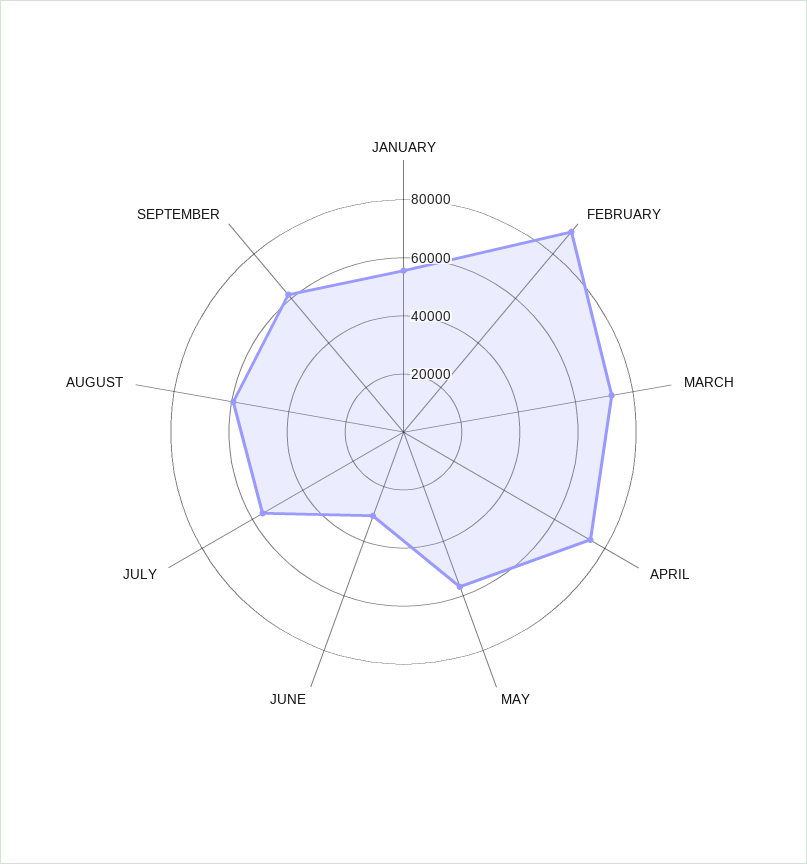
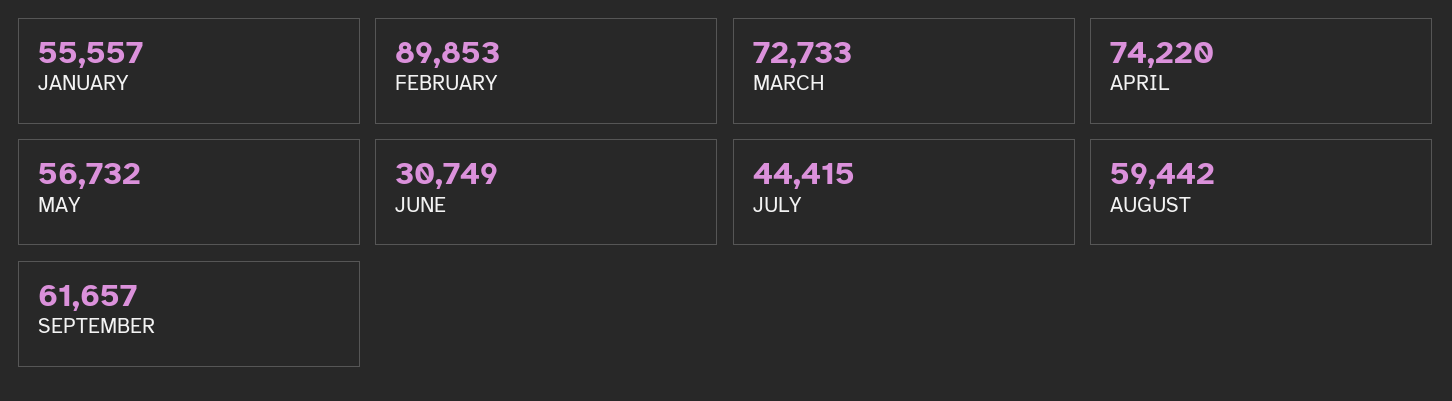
JULY: 55000 -> 44415

